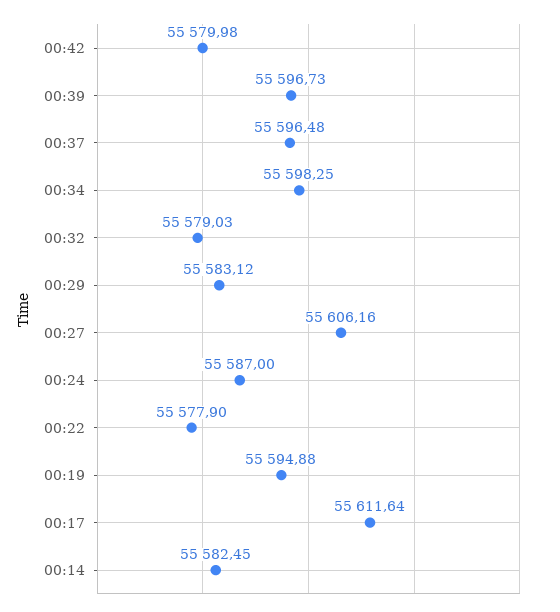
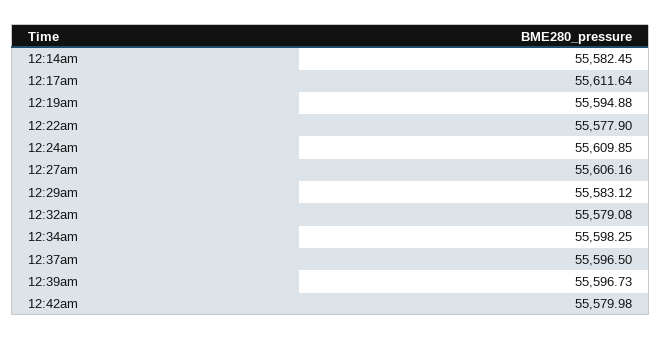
00:37: 55596.48 -> 55596.5
00:32: 55579.03 -> 55579.08
00:24: 55587 -> 55609.85

